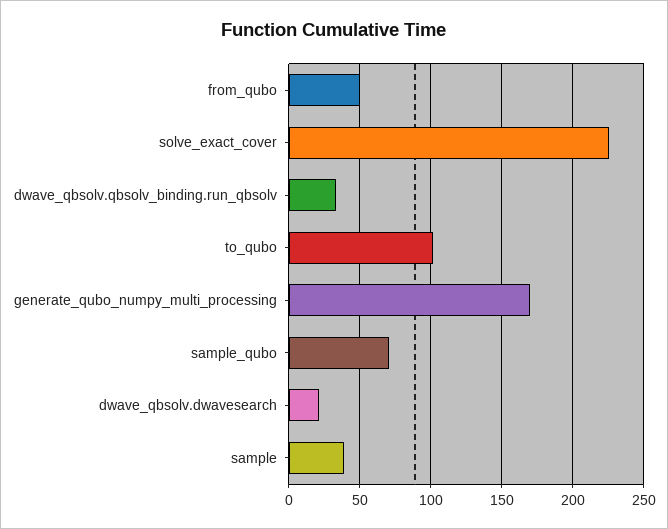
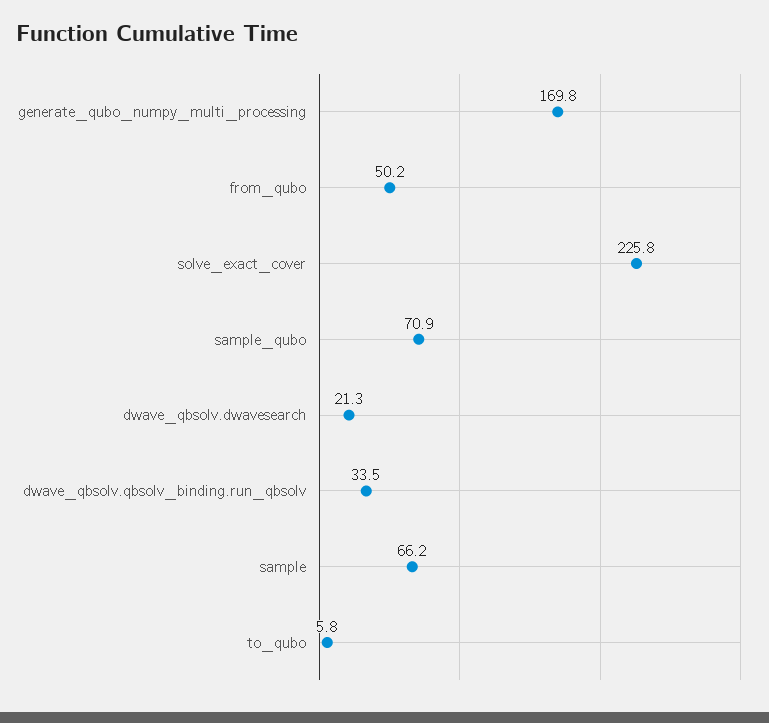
to_qubo: 100 -> 5.8
sample: 40 -> 66.2

